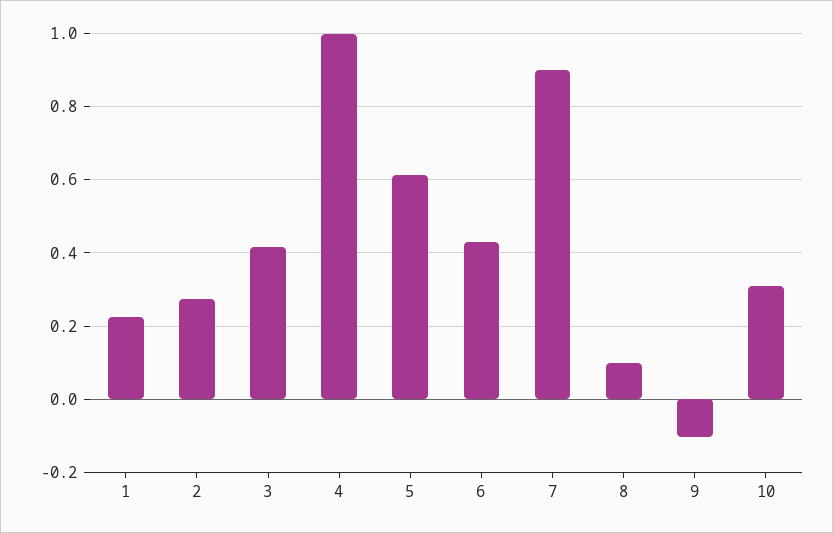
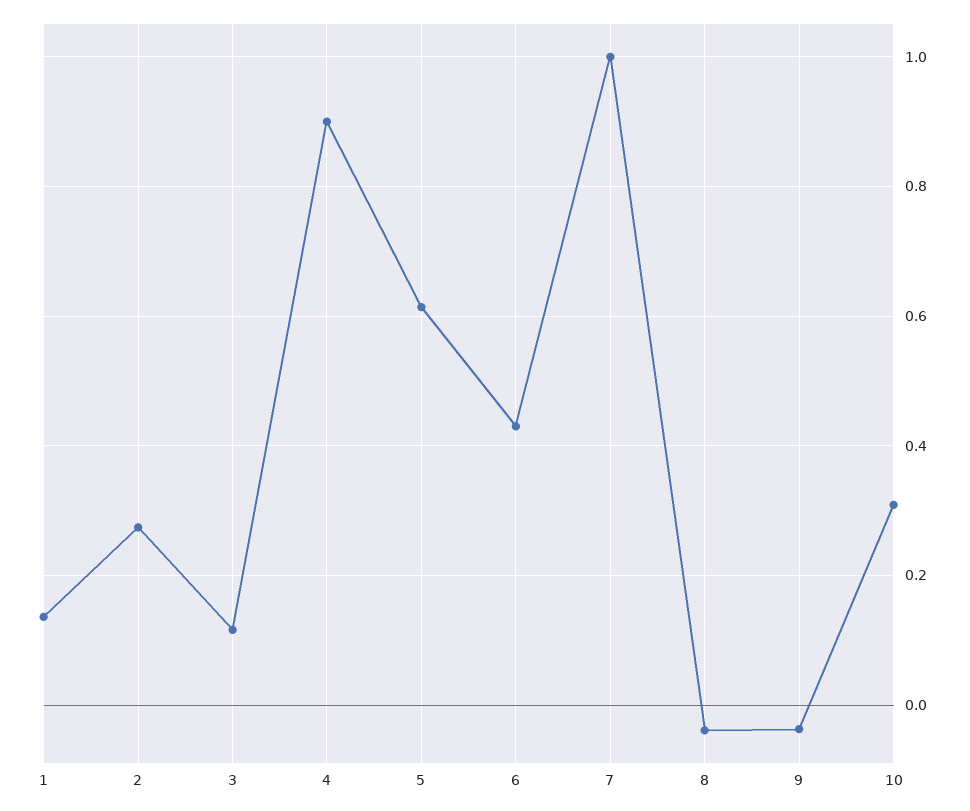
1: 0.22 -> 0.14
3: 0.42 -> 0.12
4: 1 -> 0.9
7: 0.9 -> 1
8: 0.1 -> -0.04
9: -0.1 -> -0.04

